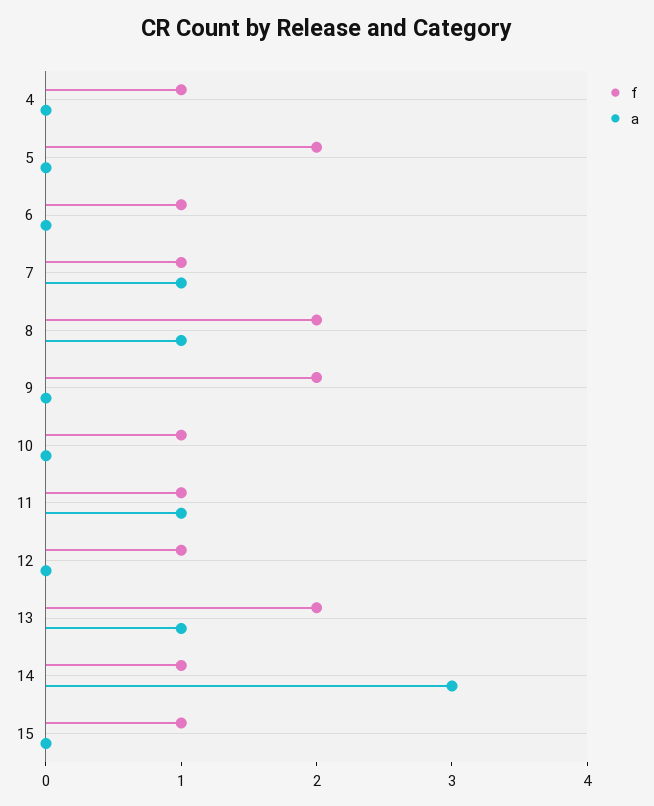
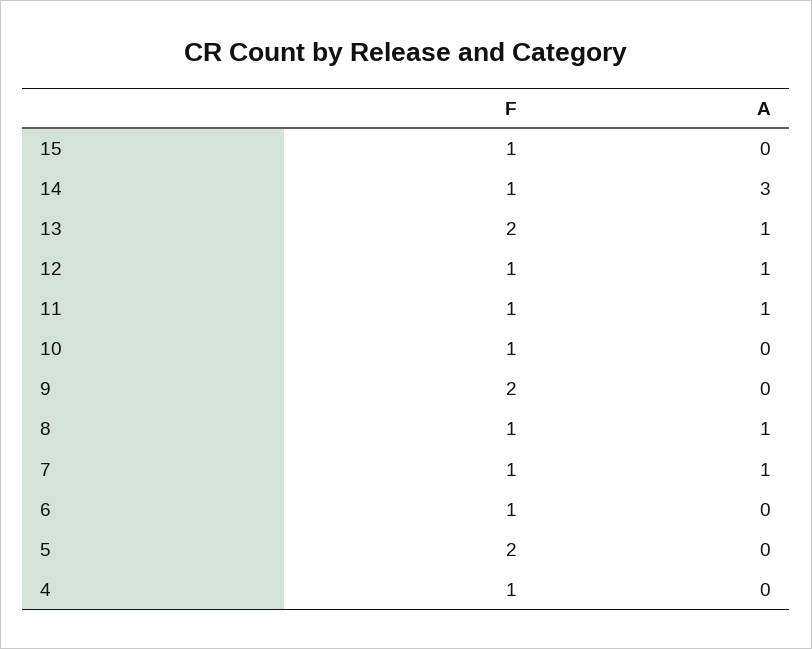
f, 8: 2 -> 1
a, 12: 0 -> 1

